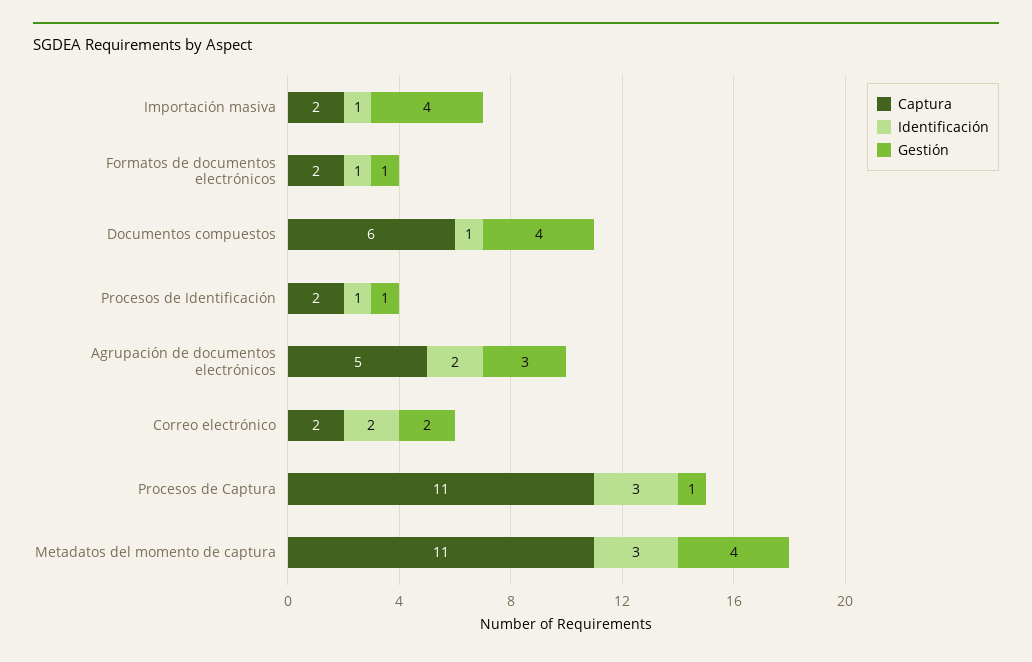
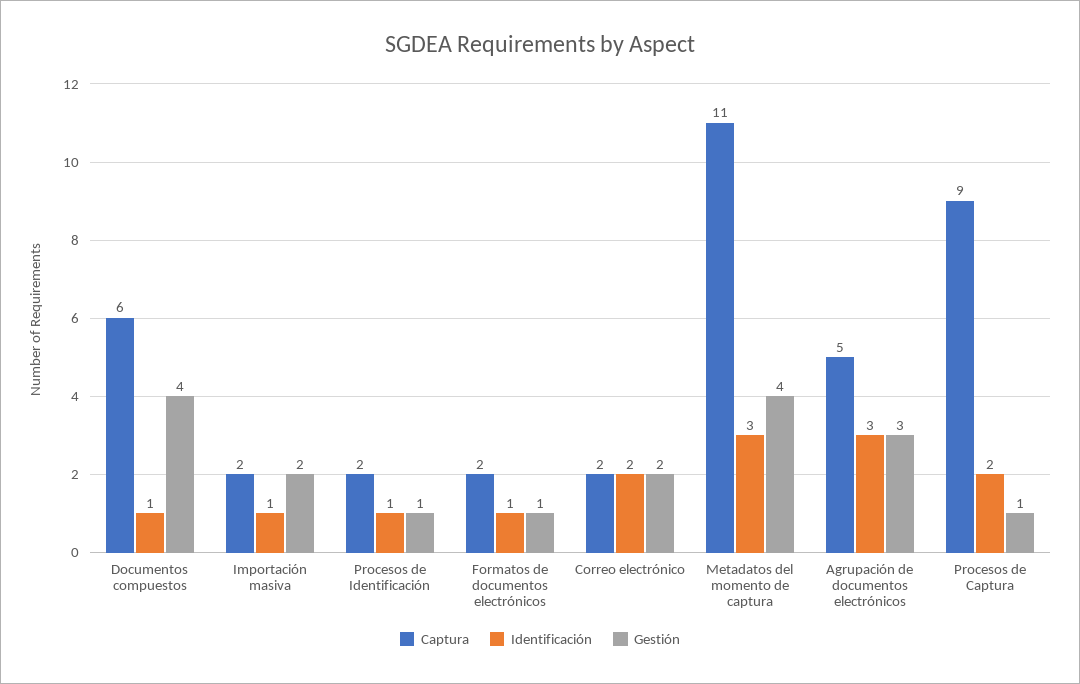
Gestión, Importación masiva: 4 -> 2
Identificación, Agrupación de documentos electrónicos: 2 -> 3
Captura, Procesos de Captura: 11 -> 9
Identificación, Procesos de Captura: 3 -> 2

